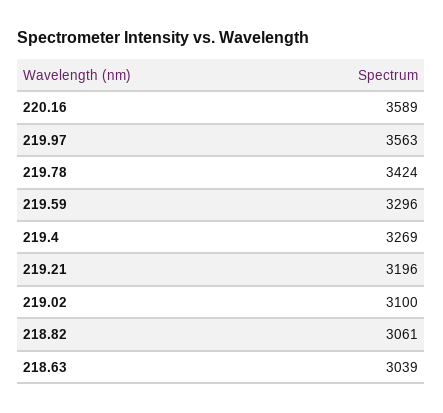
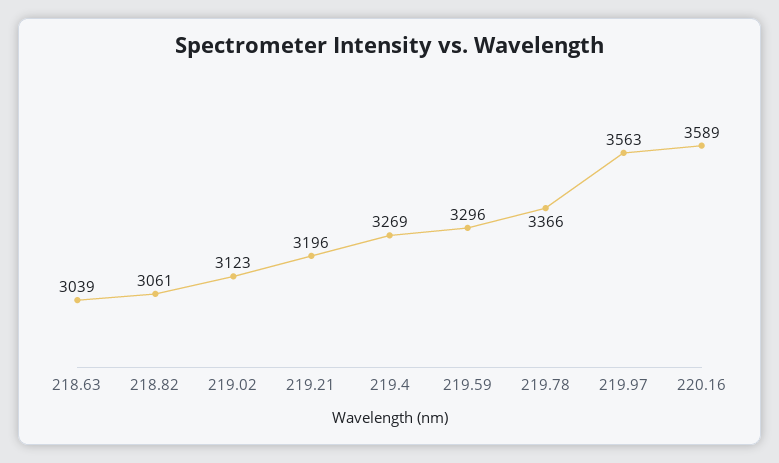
219.78: 3424 -> 3366
219.02: 3100 -> 3123

